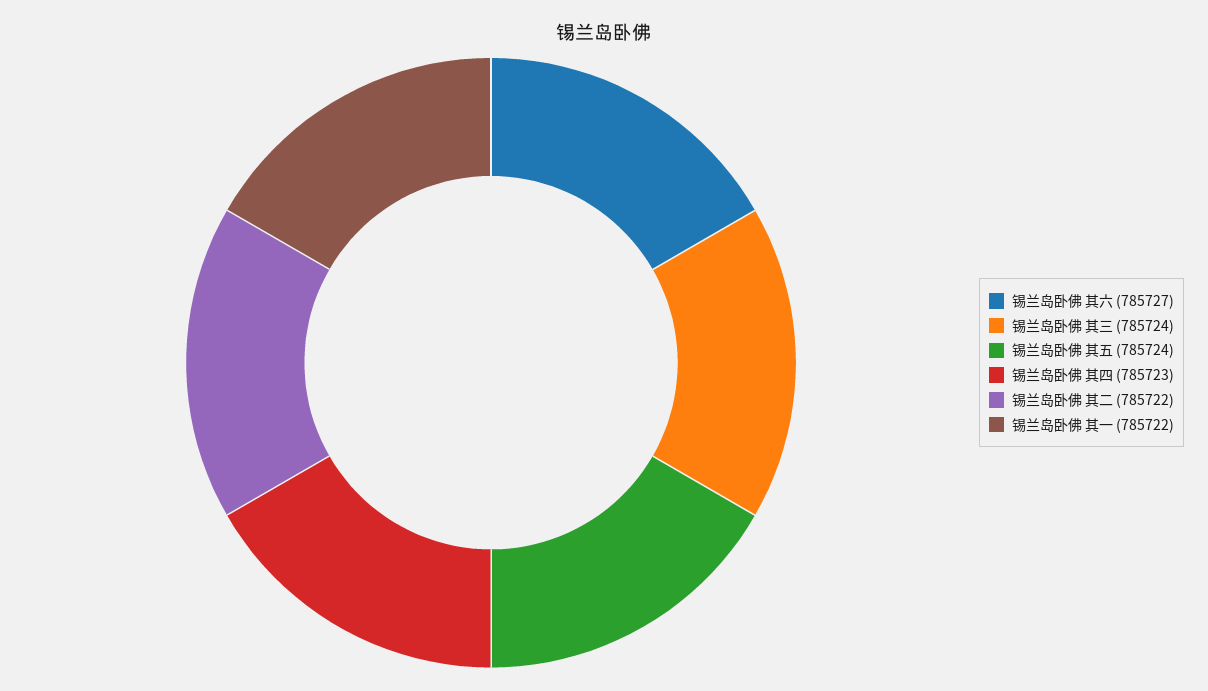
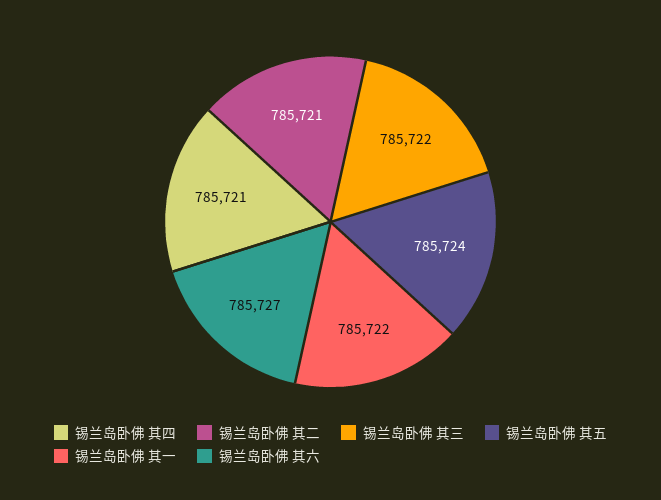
锡兰岛卧佛 其三: 785724 -> 785722
锡兰岛卧佛 其四: 785723 -> 785721
锡兰岛卧佛 其二: 785722 -> 785721

